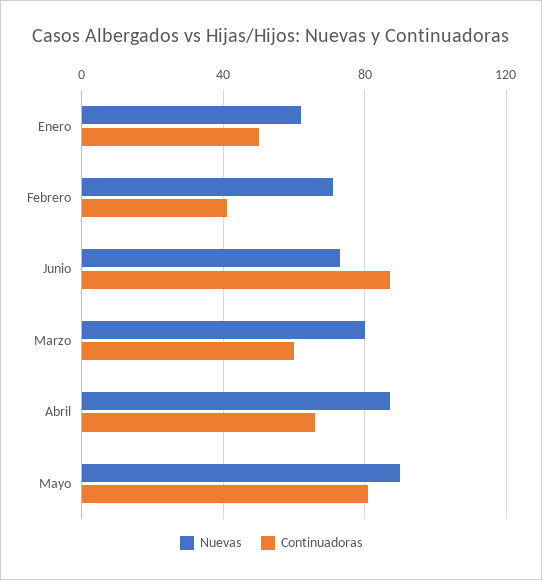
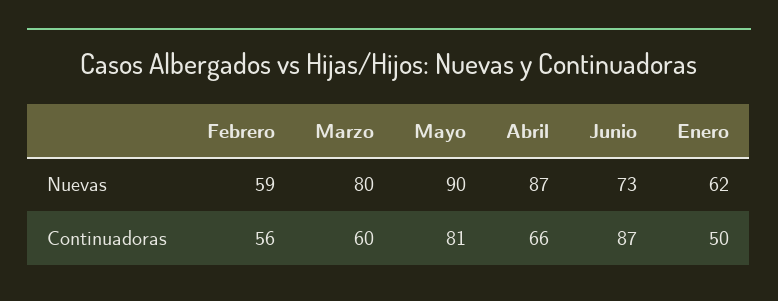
Nuevas, Febrero: 70 -> 59
Continuadoras, Febrero: 40 -> 56

